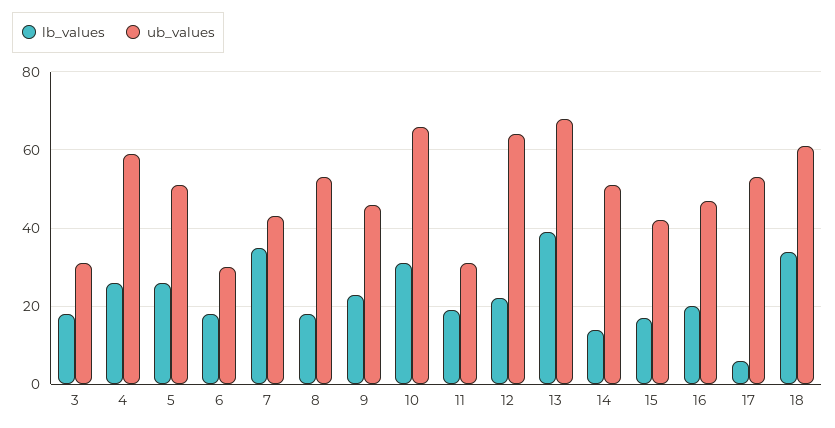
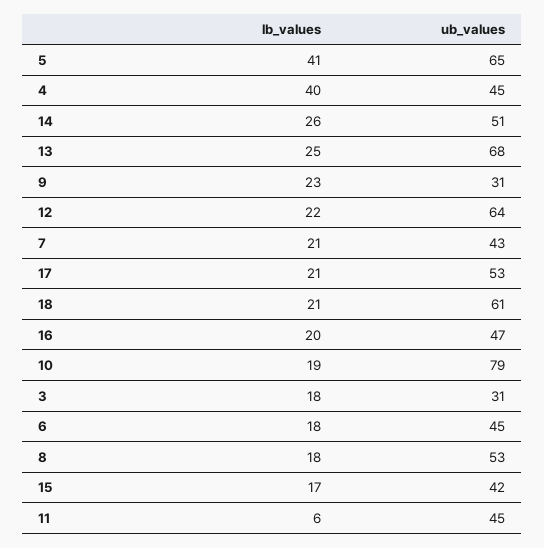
lb_values, 4: 25 -> 40
ub_values, 4: 60 -> 45
lb_values, 5: 25 -> 41
ub_values, 5: 50 -> 65
ub_values, 6: 30 -> 45
lb_values, 7: 35 -> 21
ub_values, 9: 45 -> 31
lb_values, 10: 30 -> 19
ub_values, 10: 65 -> 79
lb_values, 11: 20 -> 6
ub_values, 11: 30 -> 45
lb_values, 13: 40 -> 25
lb_values, 14: 15 -> 26
lb_values, 17: 5 -> 21
lb_values, 18: 35 -> 21

